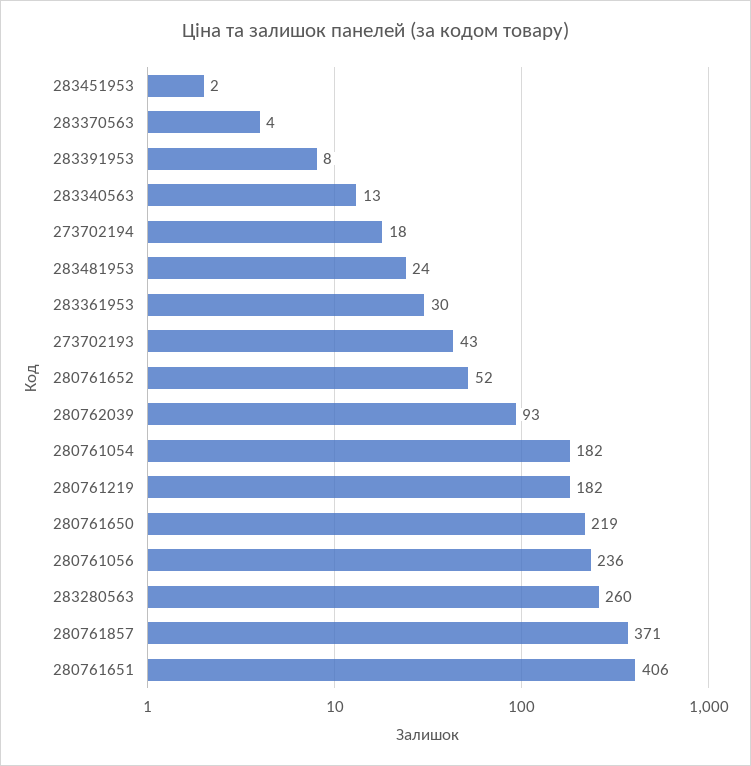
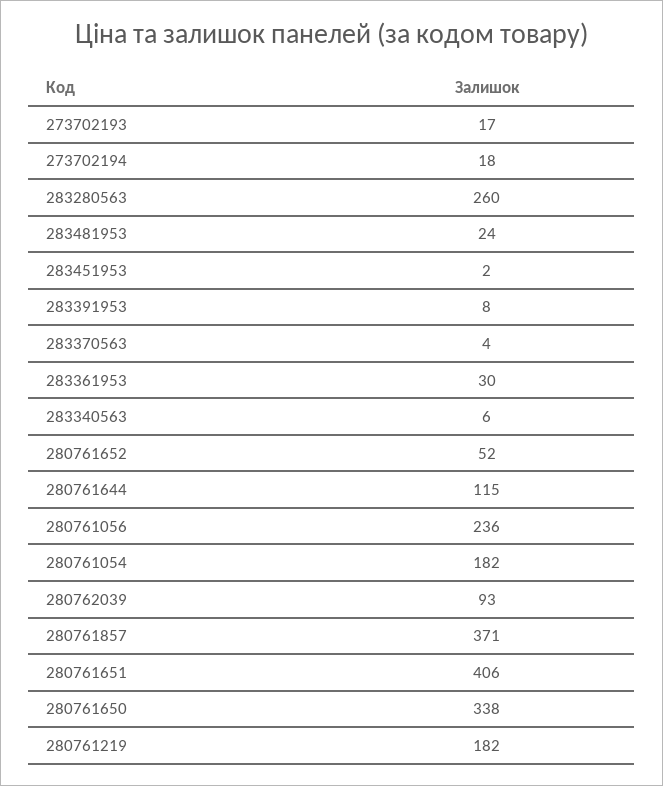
283340563: 13 -> 6
273702193: 43 -> 17
280761650: 219 -> 338
280761644: none -> 115

